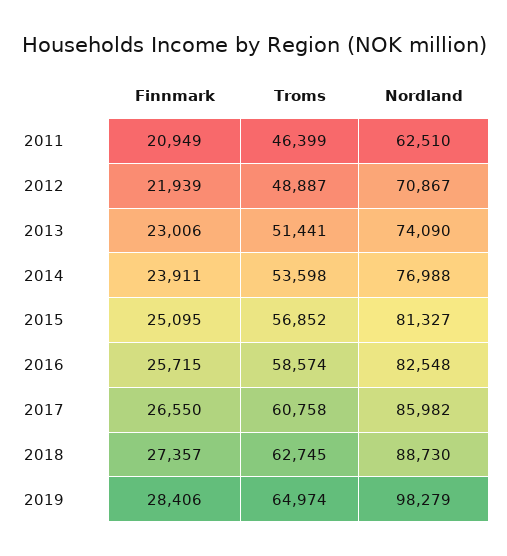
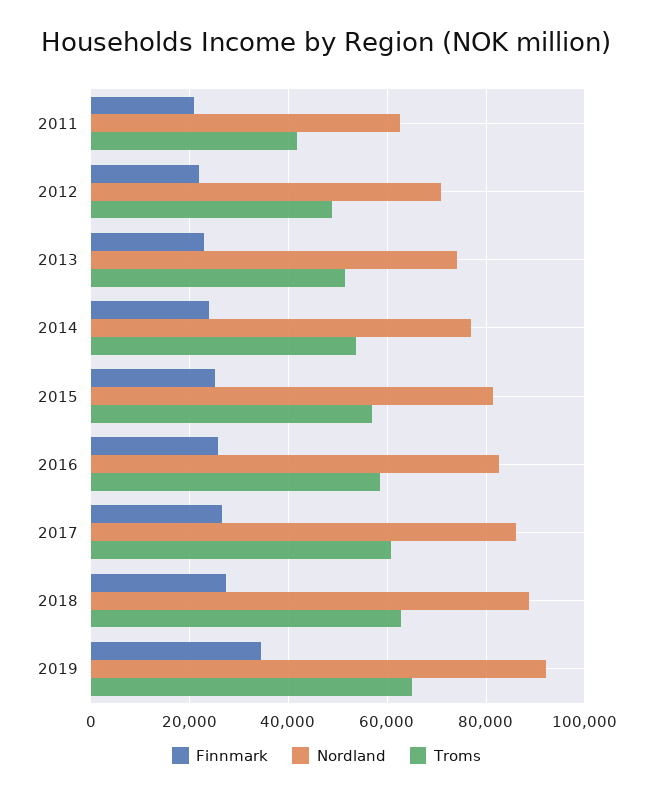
Troms, 2011: 46399 -> 42000
Finnmark, 2019: 28406 -> 34000
Nordland, 2019: 98279 -> 92000

